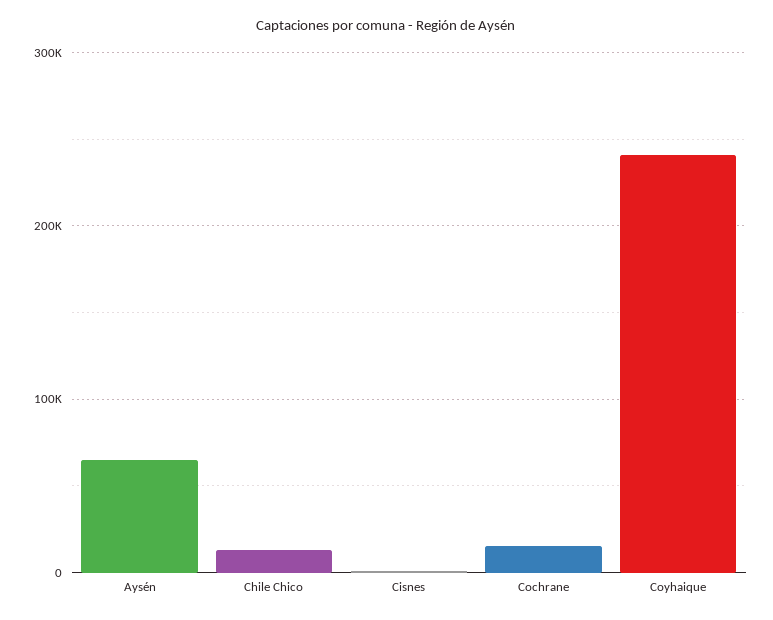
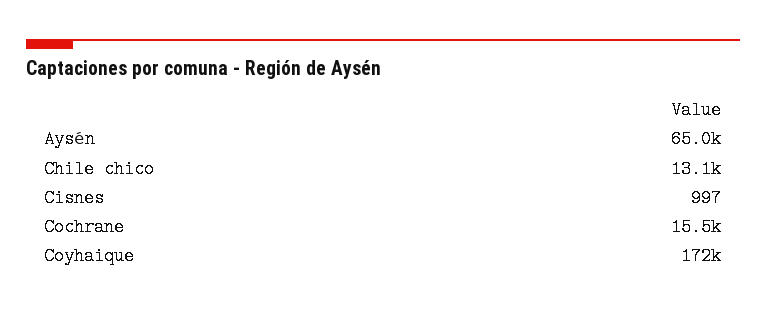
Coyhaique: 240000 -> 172000

